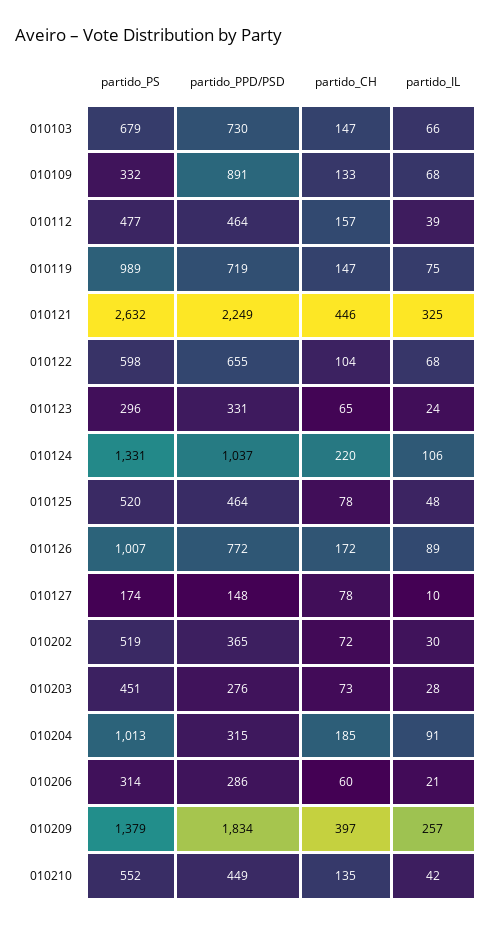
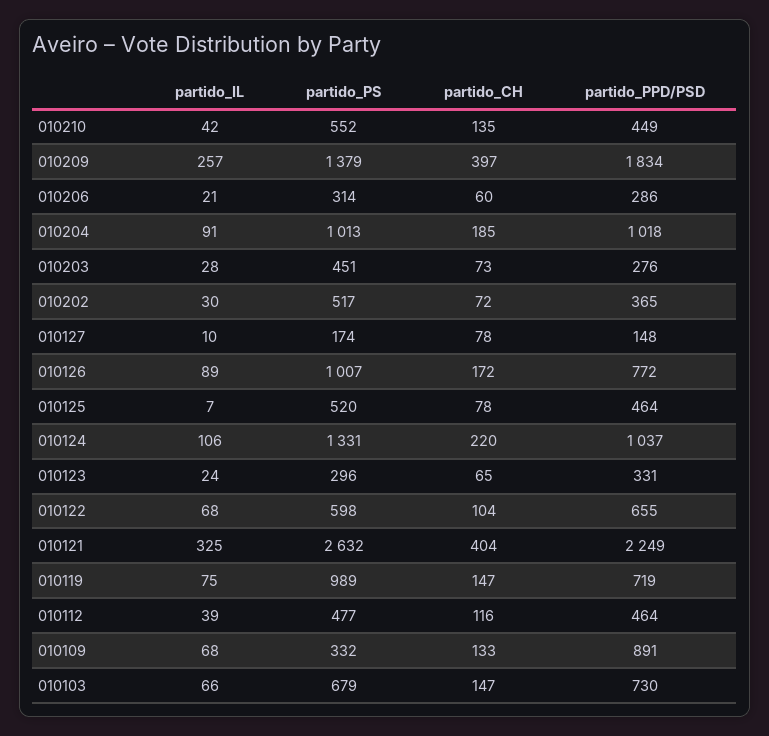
partido_CH, 010112: 157 -> 116
partido_CH, 010121: 446 -> 404
partido_IL, 010125: 48 -> 7
partido_PS, 010202: 519 -> 517
partido_PPD/PSD, 010204: 315 -> 1018

